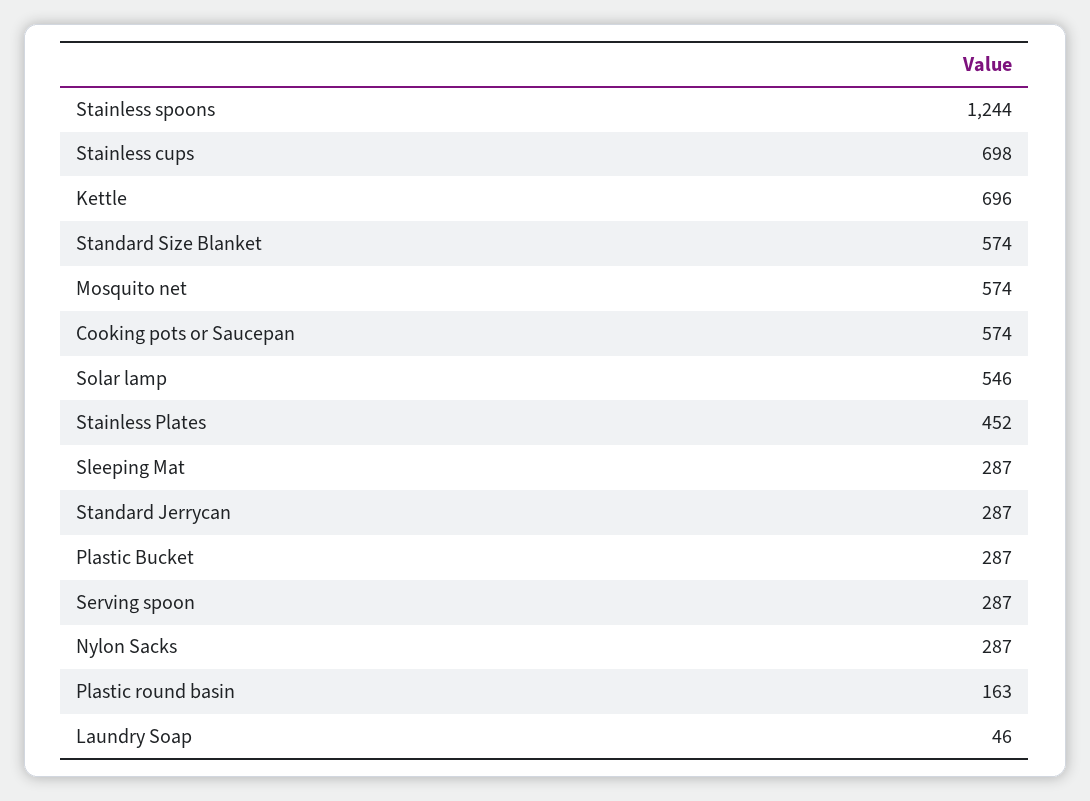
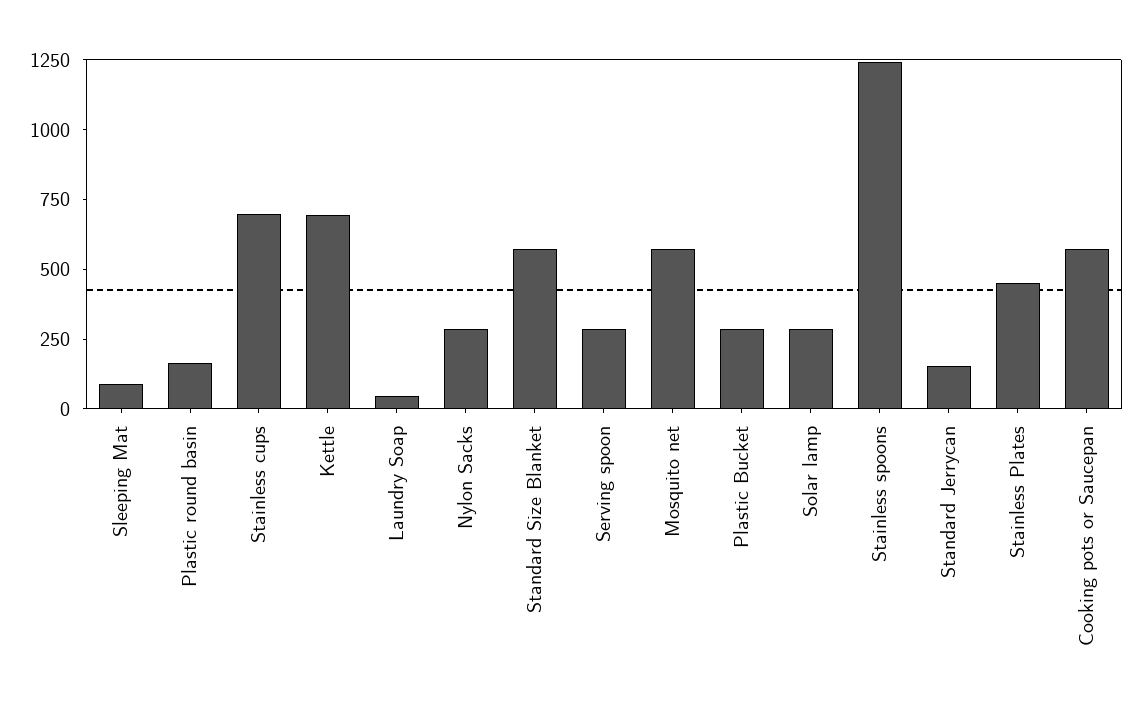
Solar lamp: 546 -> 300
Sleeping Mat: 287 -> 100
Standard Jerrycan: 287 -> 150

